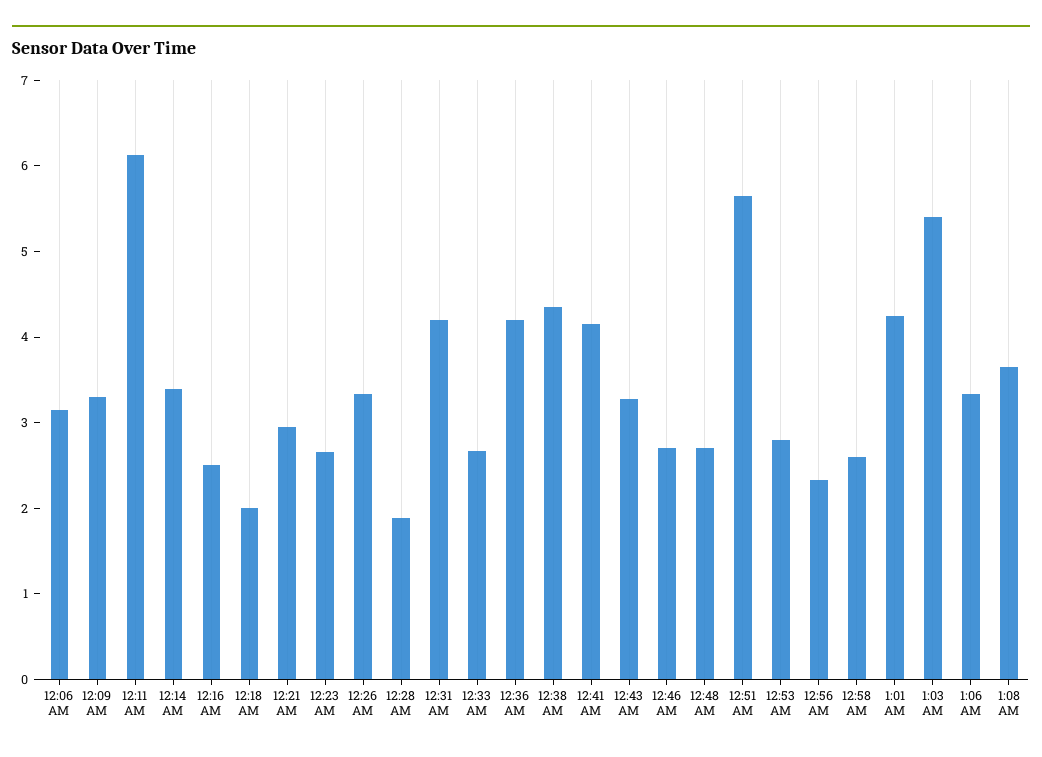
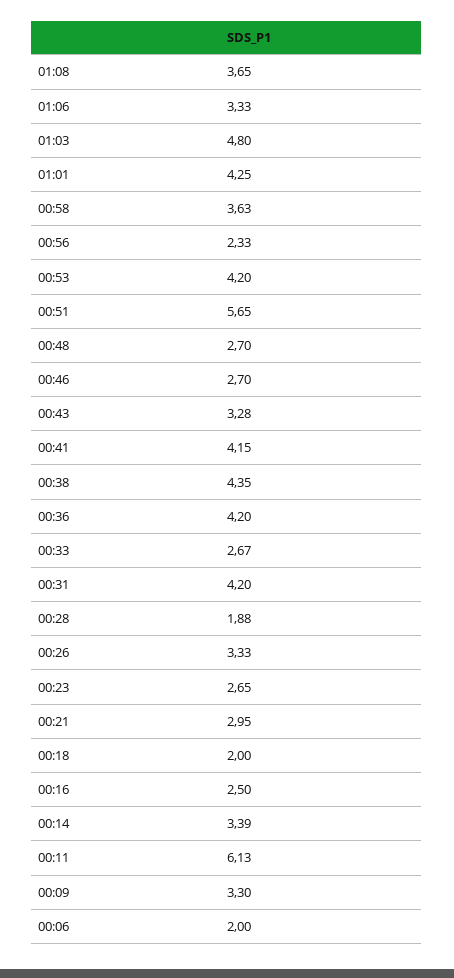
12:06 AM: 3.2 -> 2
12:53 AM: 2.8 -> 4.2
12:58 AM: 2.6 -> 3.63
1:03 AM: 5.4 -> 4.8

